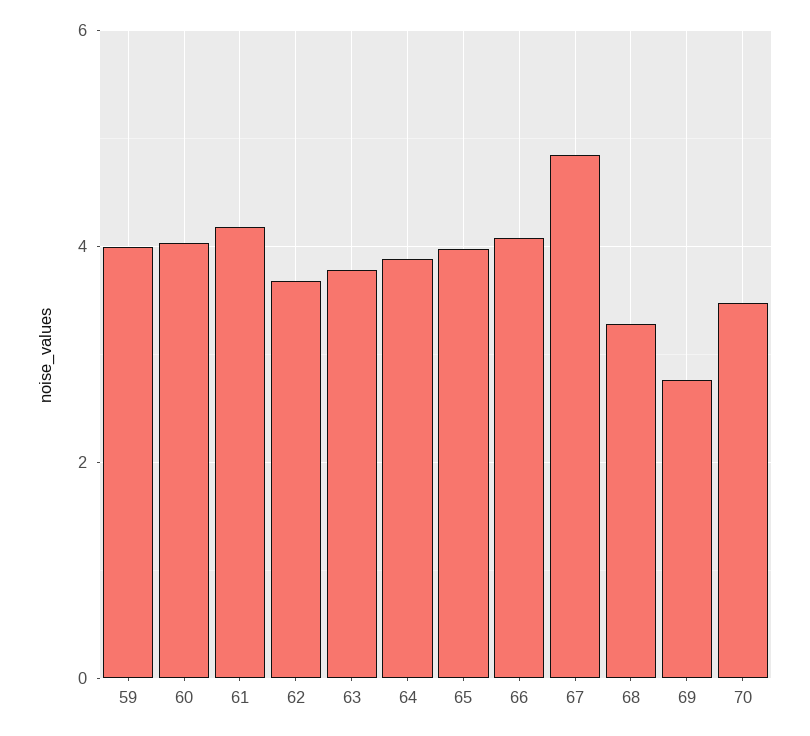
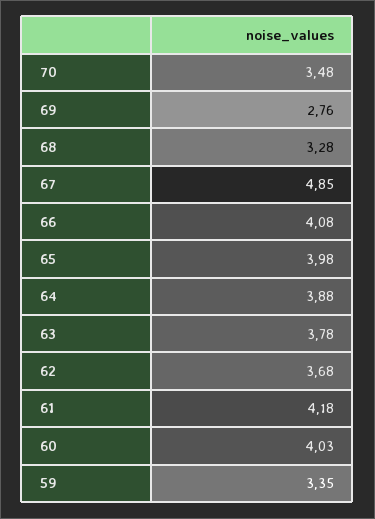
59: 4 -> 3.35

